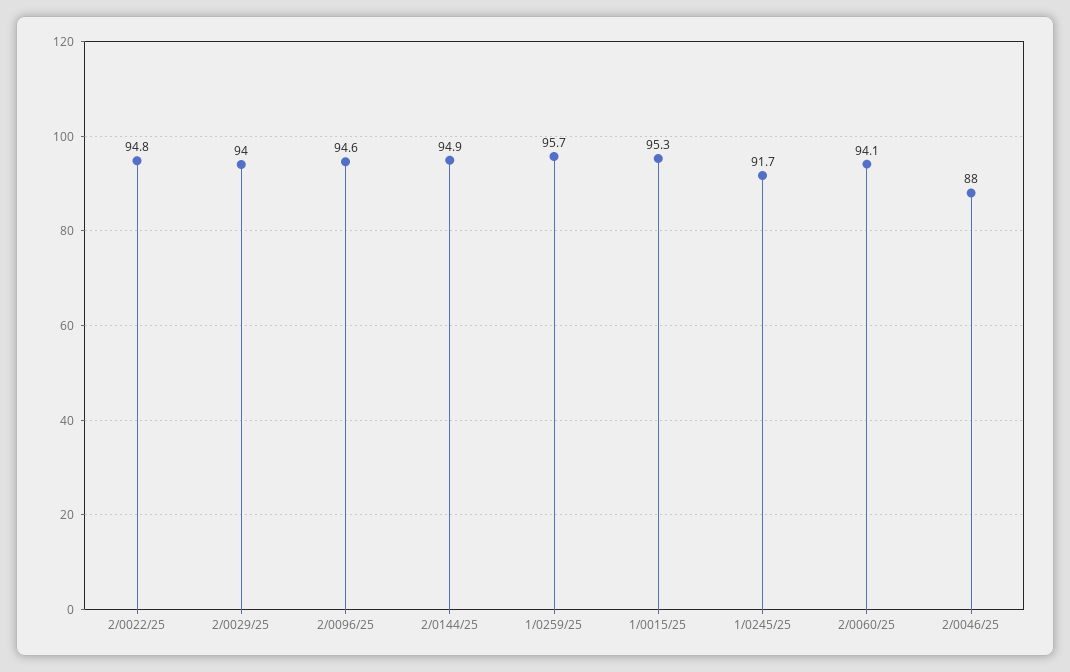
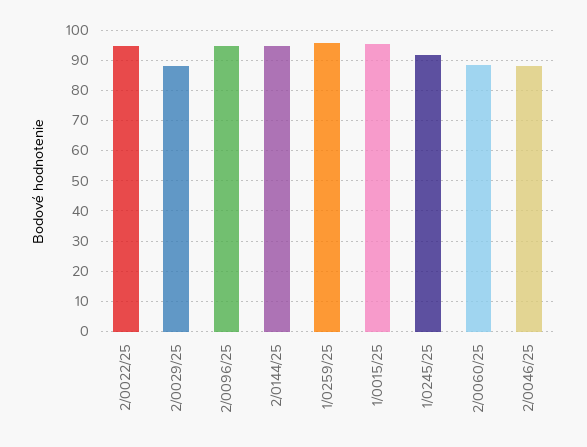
2/0029/25: 94 -> 88
2/0060/25: 94.1 -> 88

